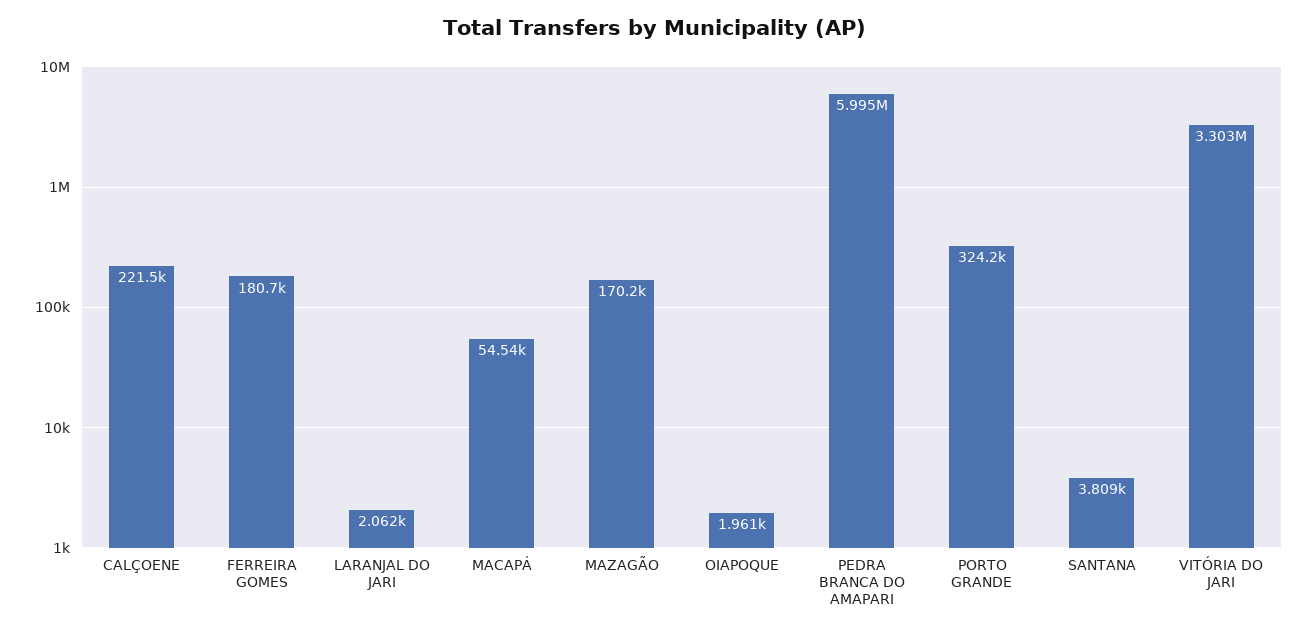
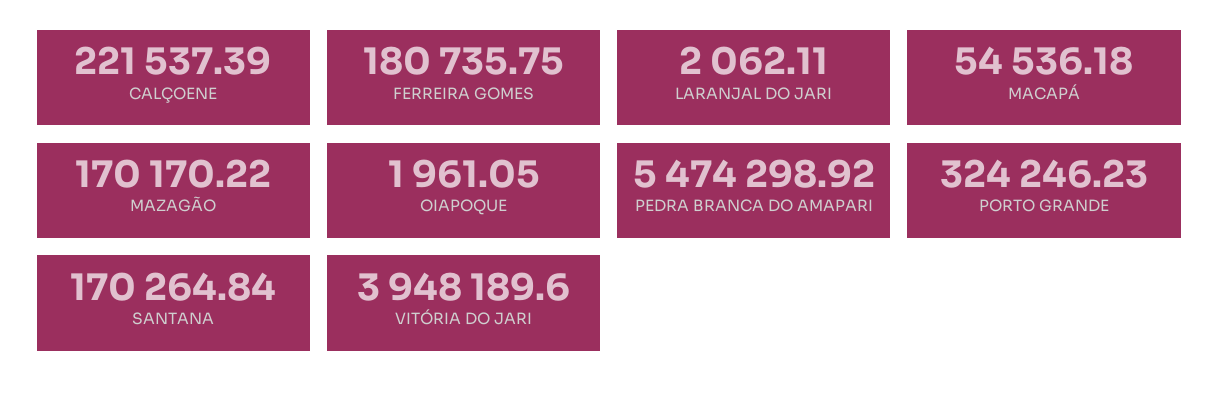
PEDRA BRANCA DO AMAPARI: 5995000 -> 5474298.92
SANTANA: 3809 -> 170264.84
VITÓRIA DO JARI: 3303000 -> 3948189.6

